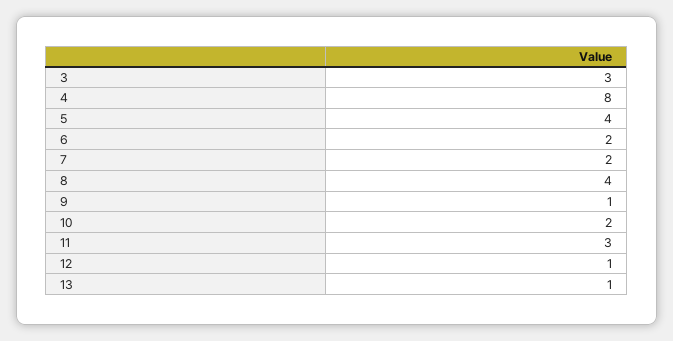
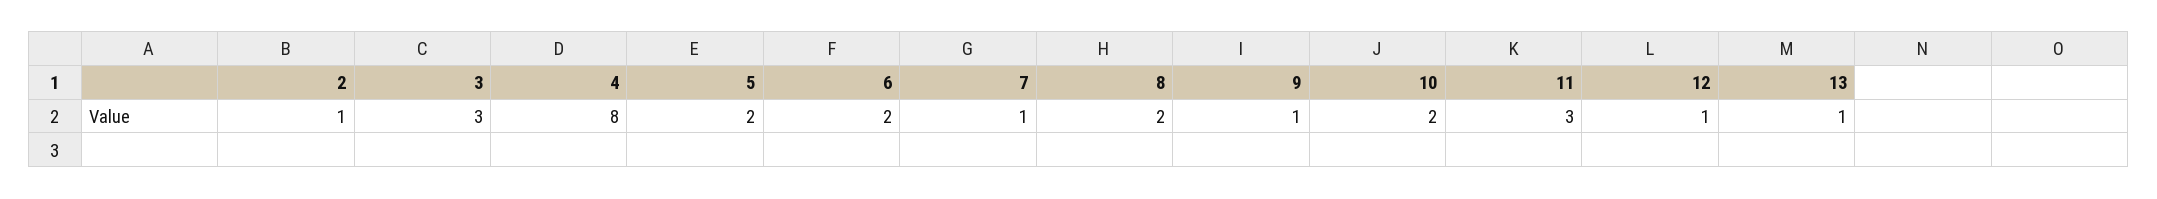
5: 4 -> 2
7: 2 -> 1
8: 4 -> 2
2: none -> 1

